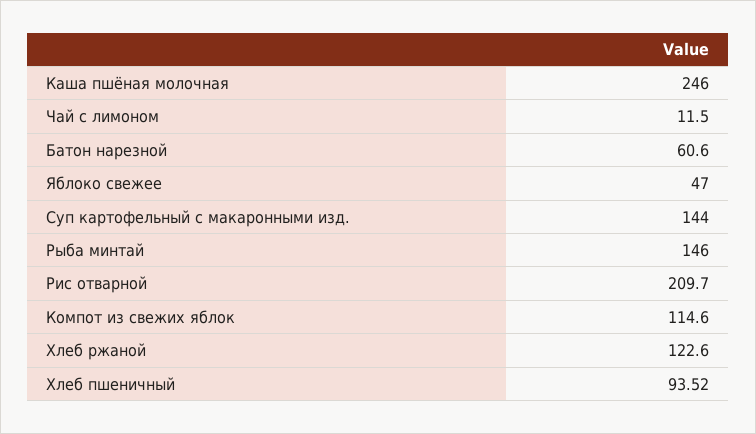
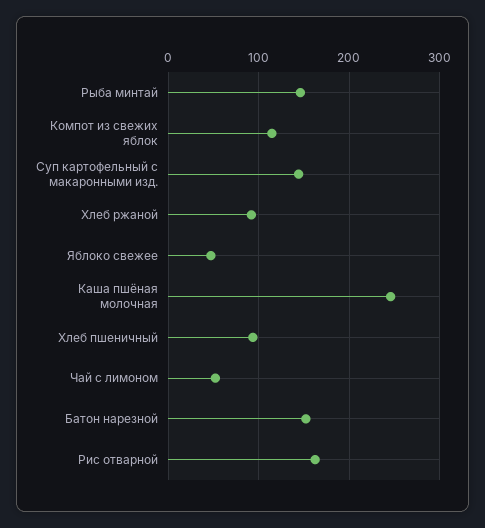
Чай с лимоном: 11.5 -> 50
Батон нарезной: 60.6 -> 150
Рис отварной: 209.7 -> 160
Хлеб ржаной: 122.6 -> 90

